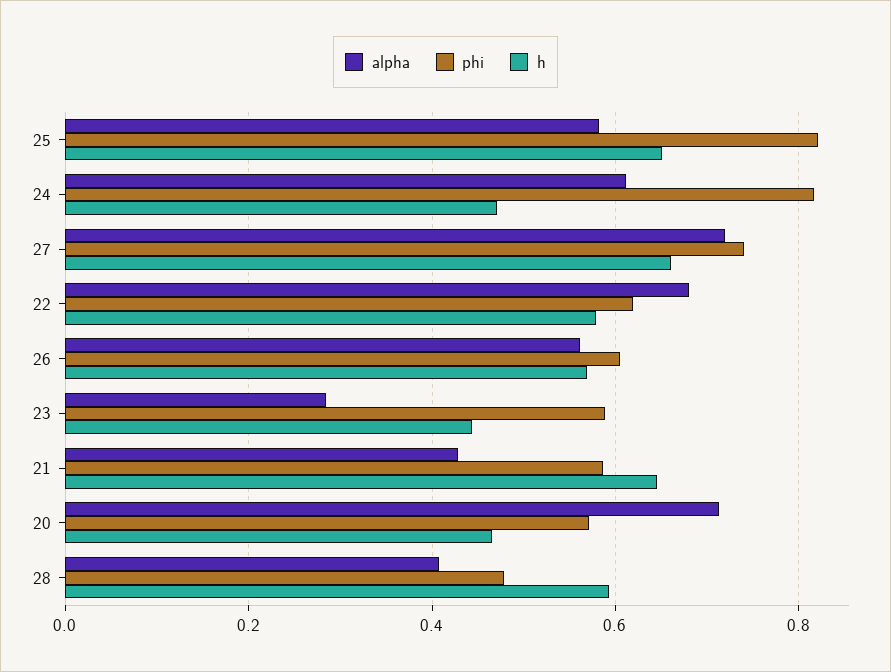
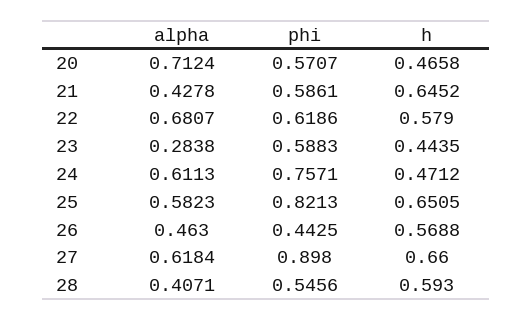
phi, 24: 0.82 -> 0.7571
alpha, 27: 0.72 -> 0.6184
phi, 27: 0.74 -> 0.898
alpha, 26: 0.56 -> 0.463
phi, 26: 0.6 -> 0.4425
phi, 28: 0.48 -> 0.5456

